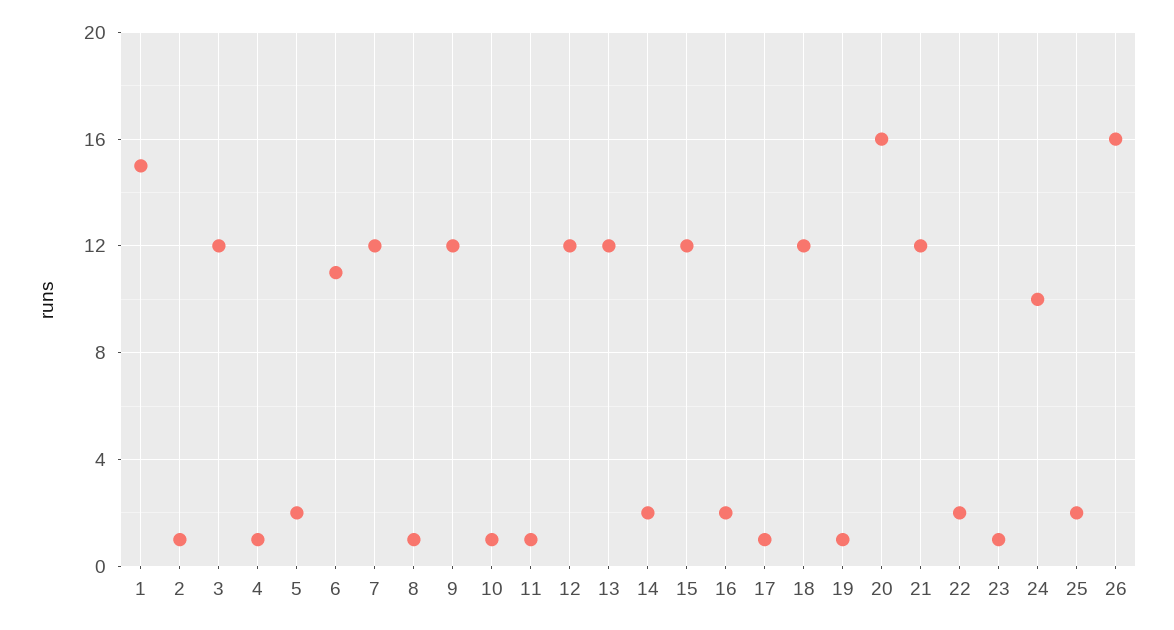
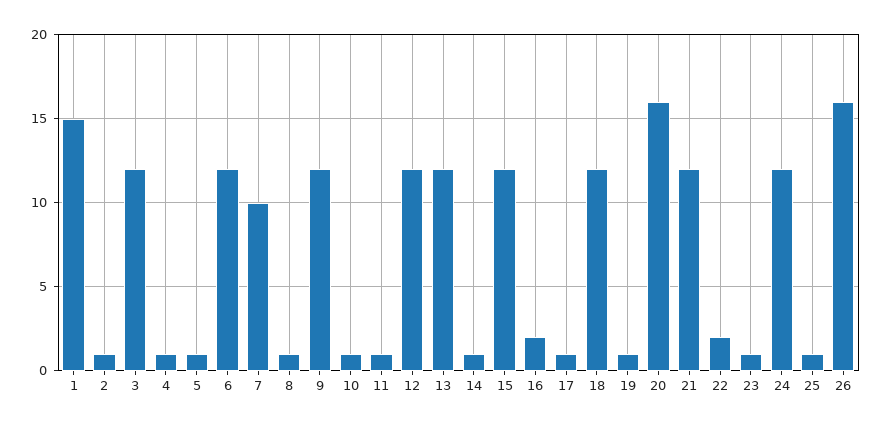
5: 2 -> 1
6: 11 -> 12
7: 12 -> 10
14: 2 -> 1
24: 10 -> 12
25: 2 -> 1

